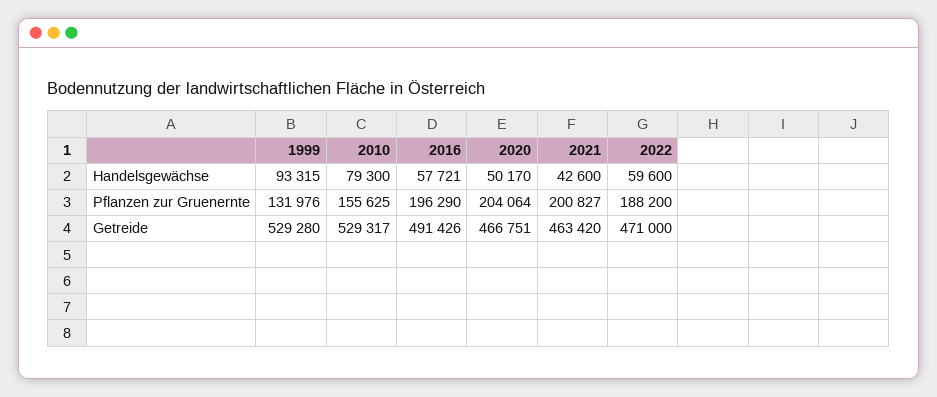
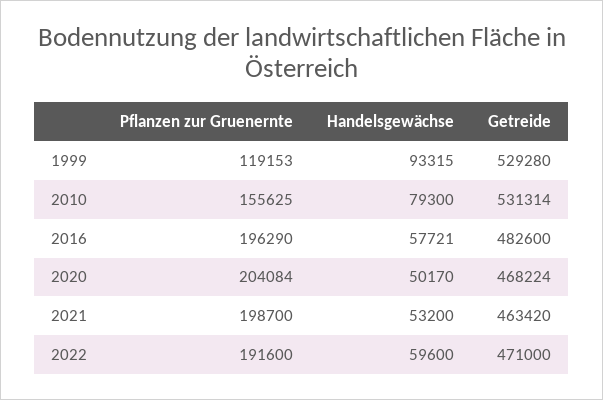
2021, Handelsgewächse: 42600 -> 53200
1999, Pflanzen zur Gruenernte: 131976 -> 119153
2020, Pflanzen zur Gruenernte: 204064 -> 204084
2021, Pflanzen zur Gruenernte: 200827 -> 198700
2022, Pflanzen zur Gruenernte: 188200 -> 191600
2010, Getreide: 529317 -> 531314
2016, Getreide: 491426 -> 482600
2020, Getreide: 466751 -> 468224

